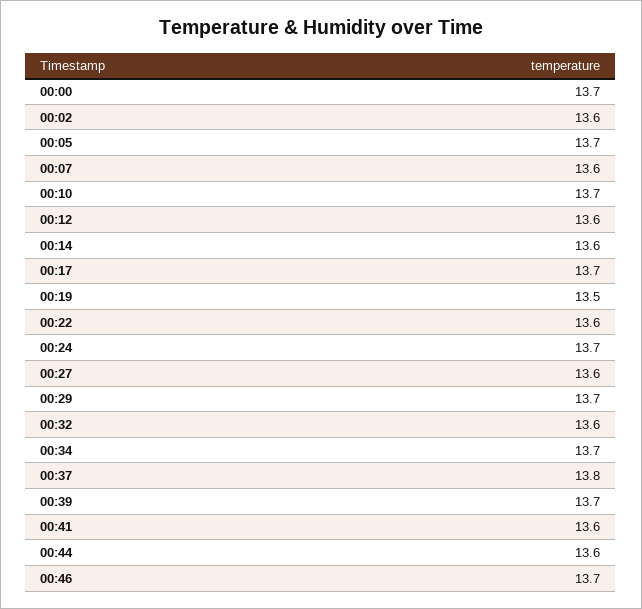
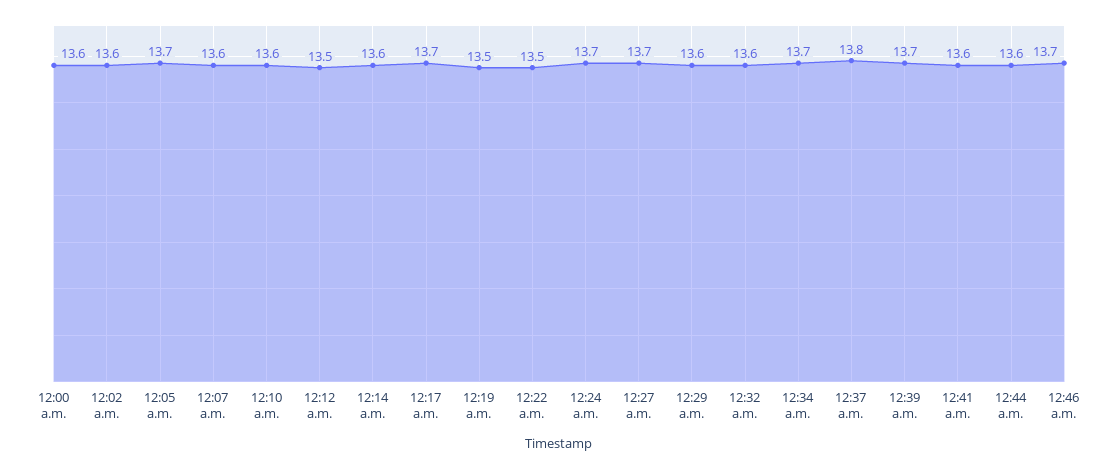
00:00: 13.7 -> 13.6
00:10: 13.7 -> 13.6
00:12: 13.6 -> 13.5
00:22: 13.6 -> 13.5
00:27: 13.6 -> 13.7
00:29: 13.7 -> 13.6

